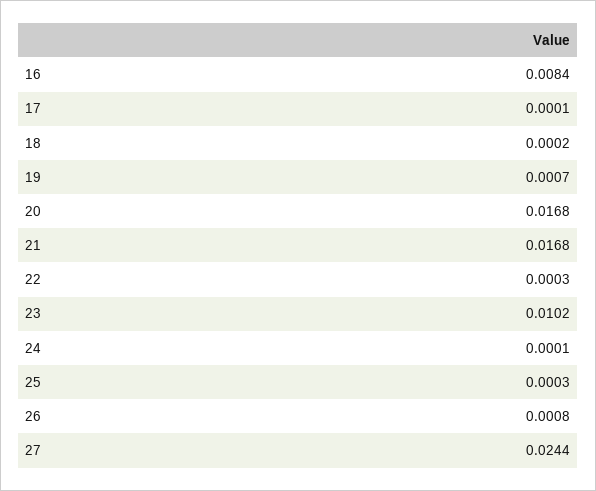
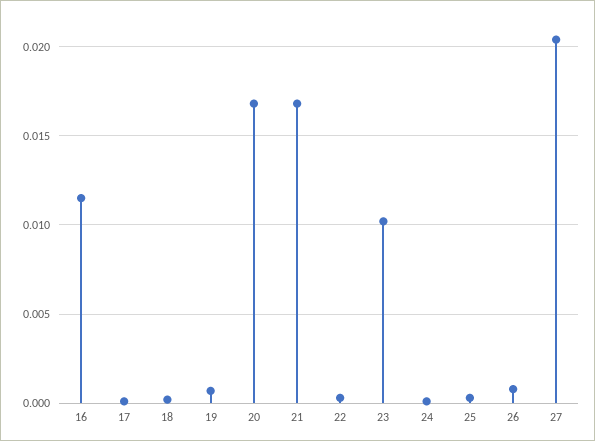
16: 0.0084 -> 0.0115
27: 0.0244 -> 0.0205

